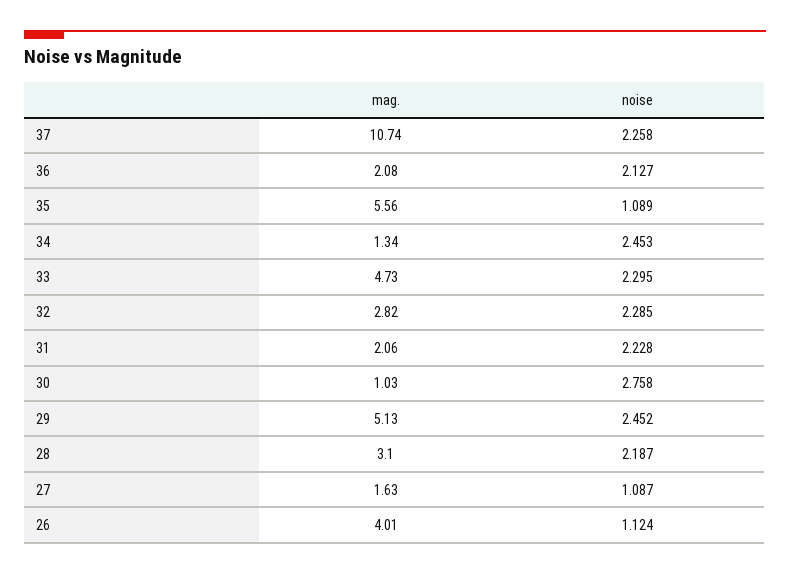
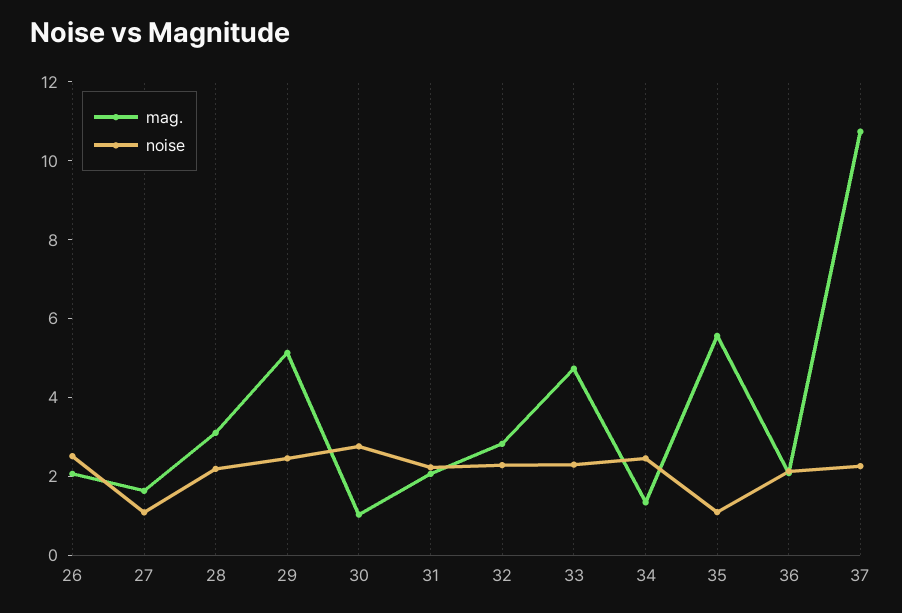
mag., 26: 4.01 -> 2
noise, 26: 1.124 -> 2.5

